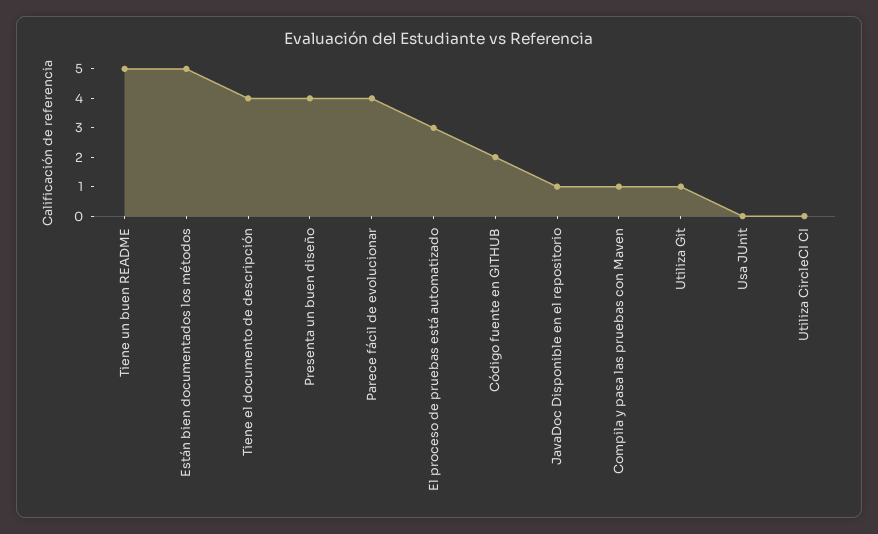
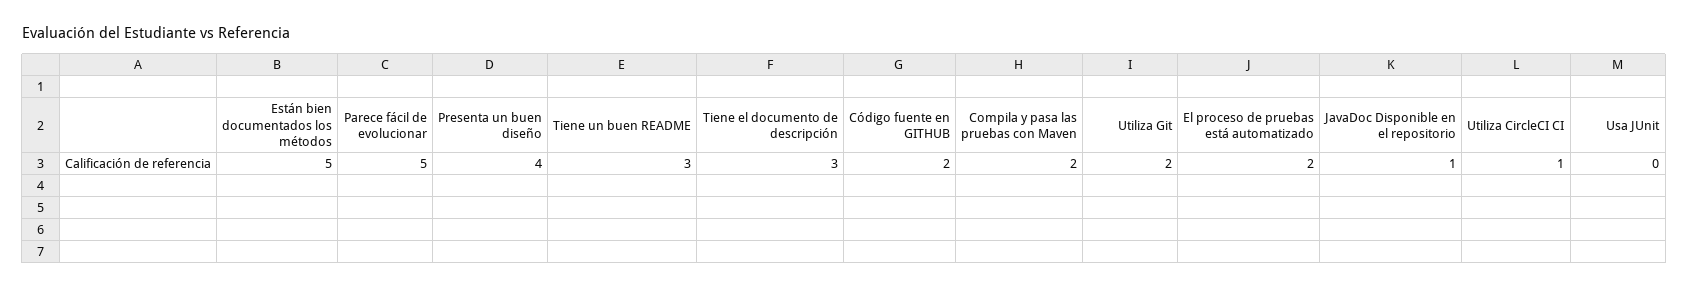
Tiene un buen README: 5 -> 3
Tiene el documento de descripción: 4 -> 3
Parece fácil de evolucionar: 4 -> 5
El proceso de pruebas está automatizado: 3 -> 2
Compila y pasa las pruebas con Maven: 1 -> 2
Utiliza Git: 1 -> 2
Utiliza CircleCI CI: 0 -> 1

